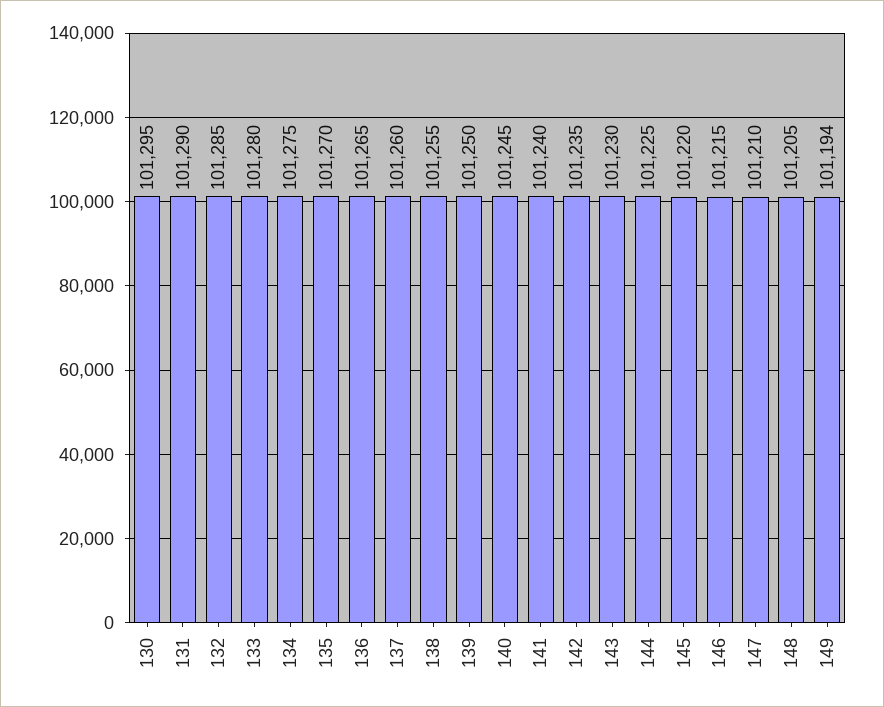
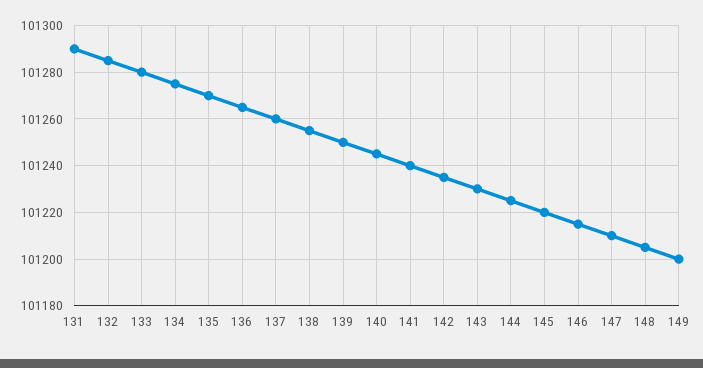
130: 101295 -> none
149: 101194 -> 101200

